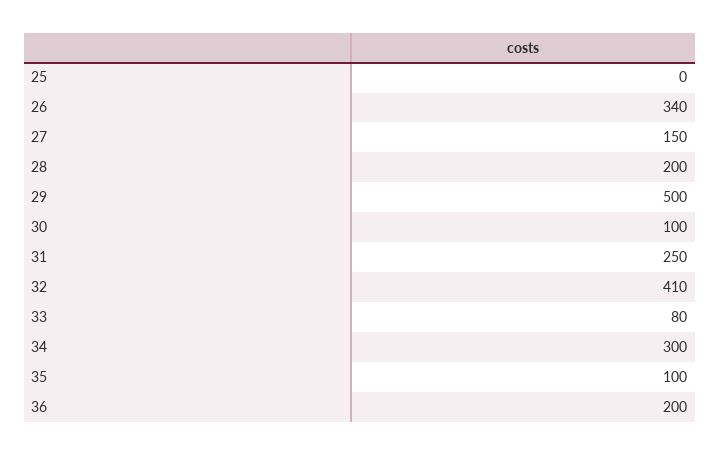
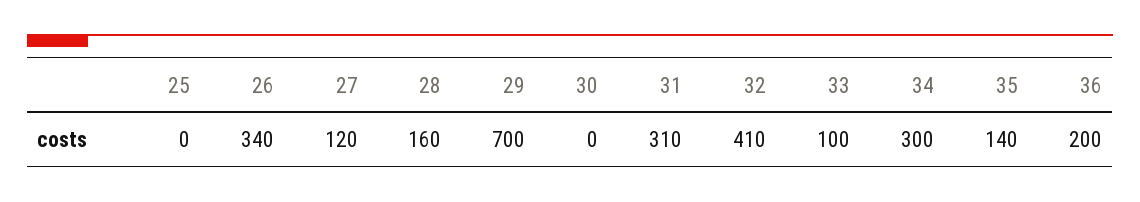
27: 150 -> 120
28: 200 -> 160
29: 500 -> 700
30: 100 -> 0
31: 250 -> 310
33: 80 -> 100
35: 100 -> 140

